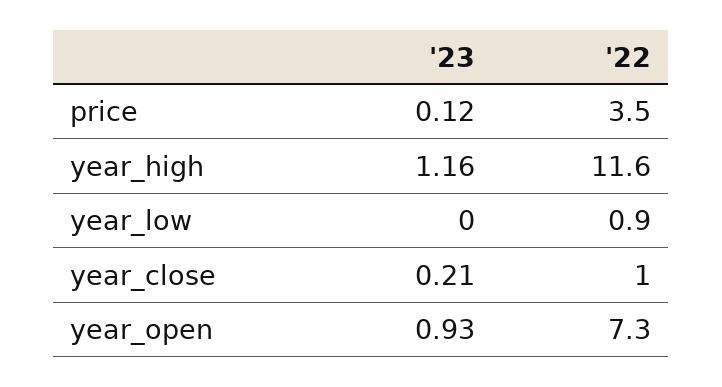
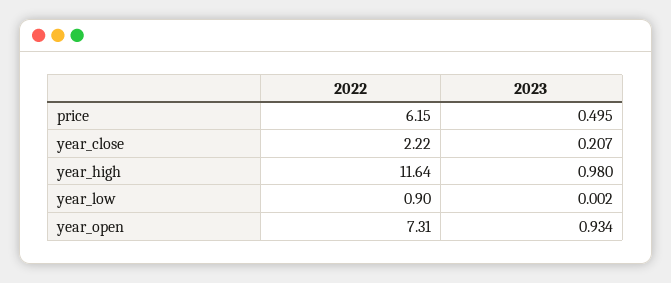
'23, price: 0.12 -> 0.495
'22, price: 3.5 -> 6.15
'23, year_high: 1.16 -> 0.98
'22, year_close: 1 -> 2.22

